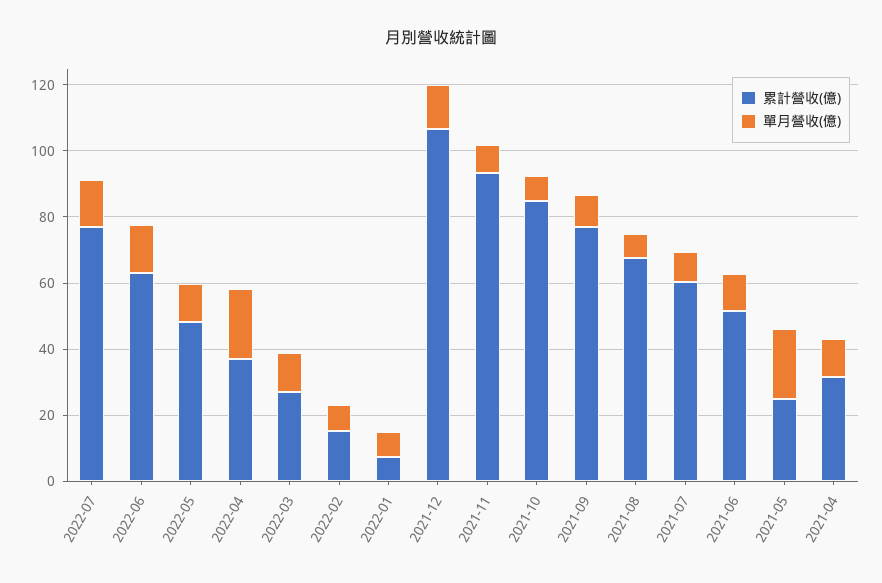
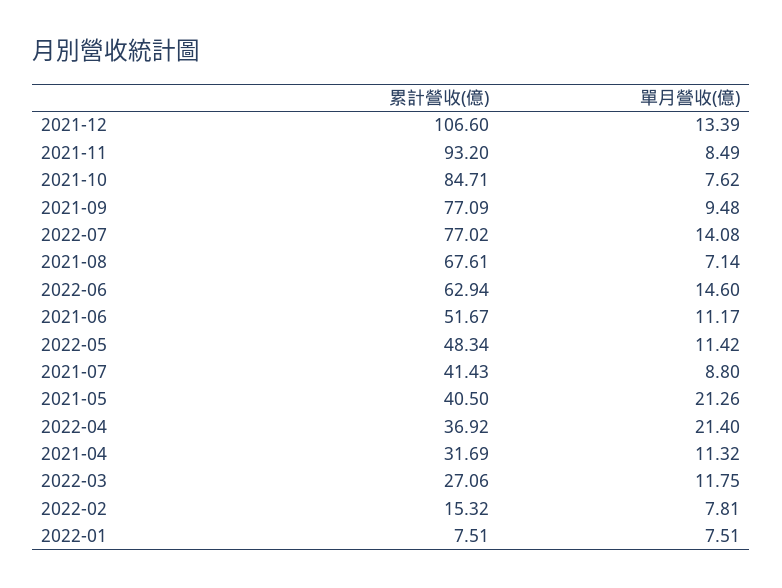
累計營收(億), 2021-07: 60 -> 41.43
累計營收(億), 2021-05: 25 -> 40.5

